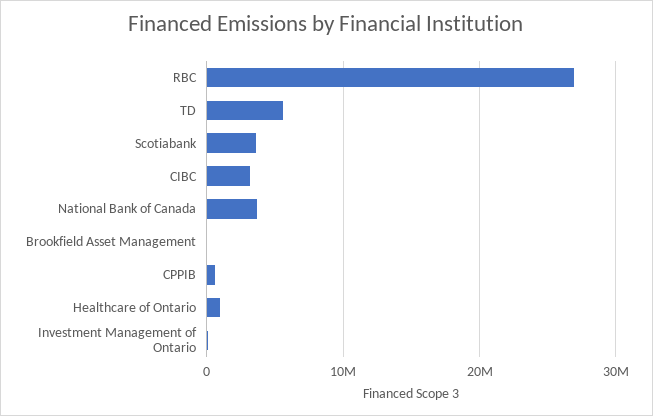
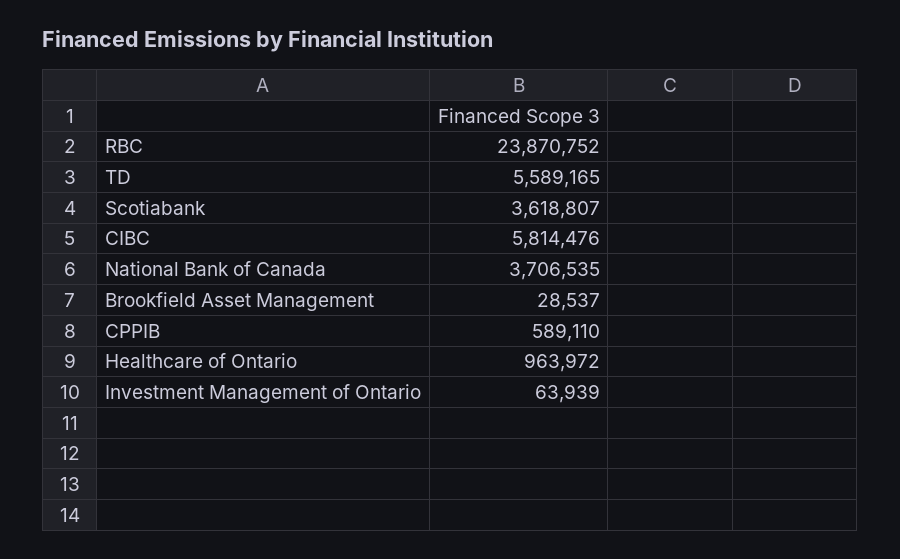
RBC: 27000000 -> 23870752
CIBC: 3000000 -> 5814476

